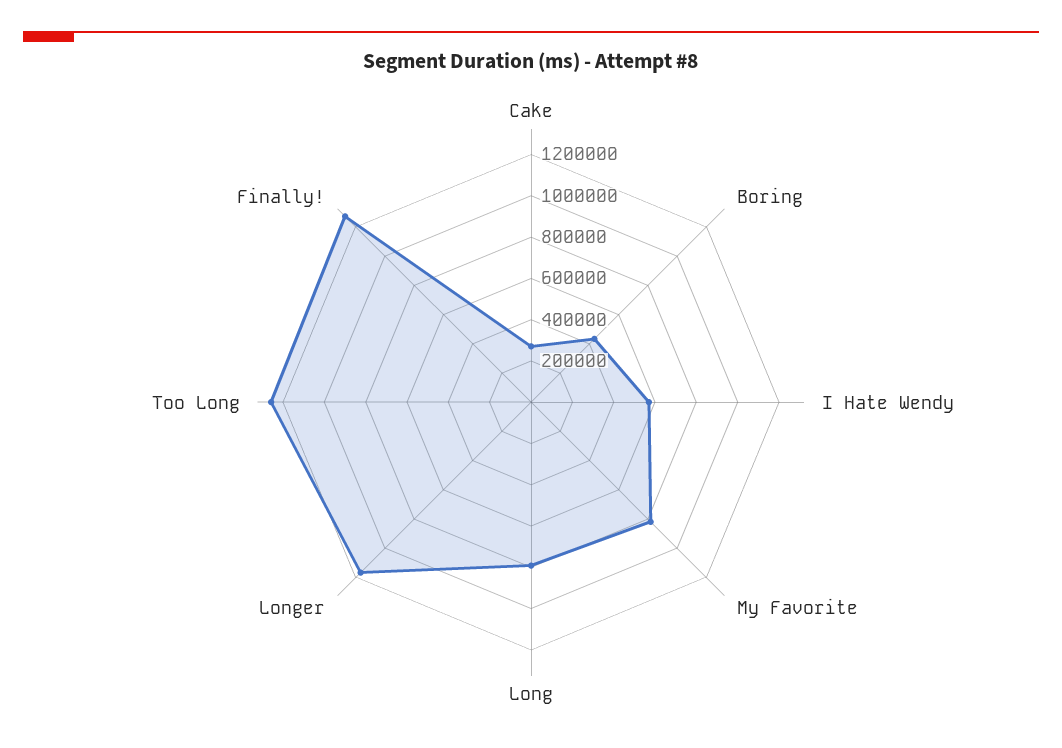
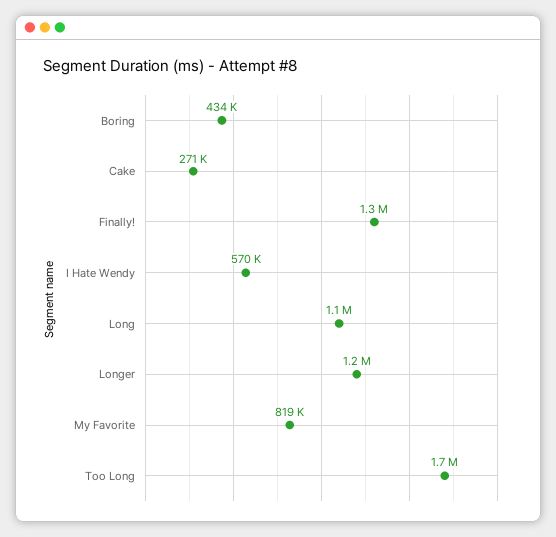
Long: 800000 -> 1100000
Too Long: 1250000 -> 1700000

